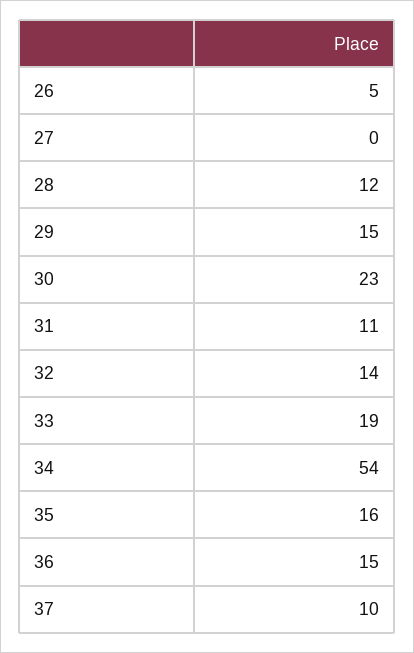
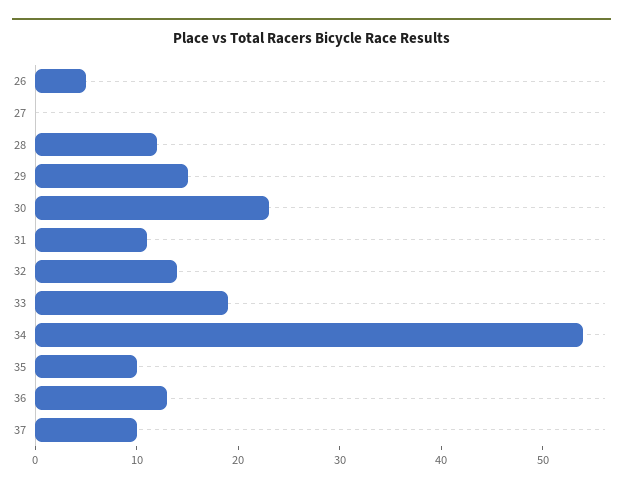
35: 16 -> 10
36: 15 -> 13

